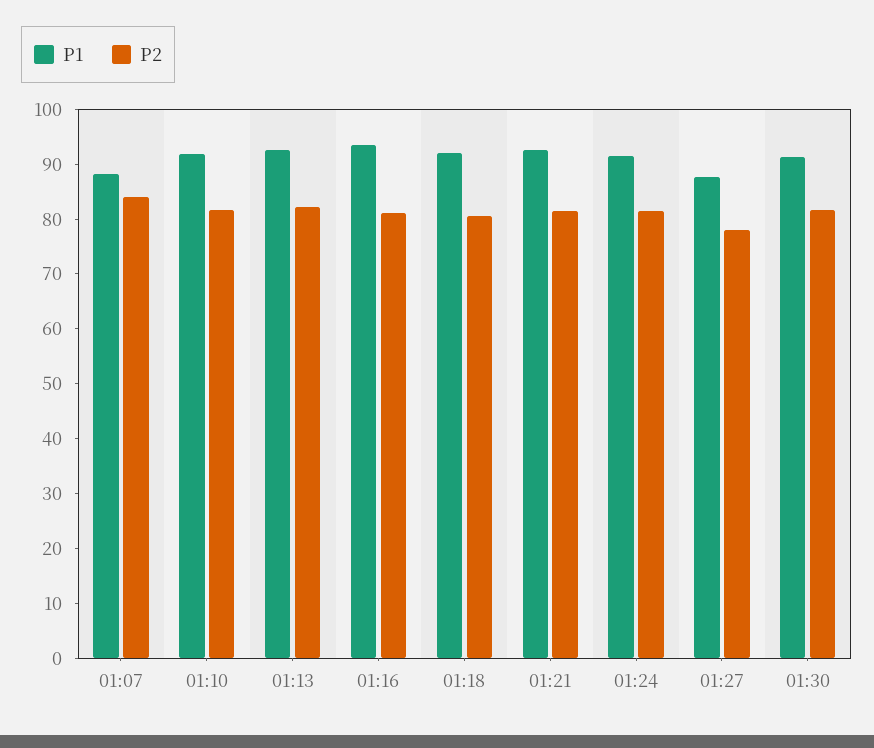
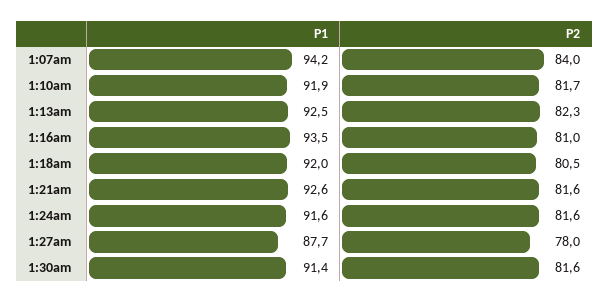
P1, 01:07: 88 -> 94.2

